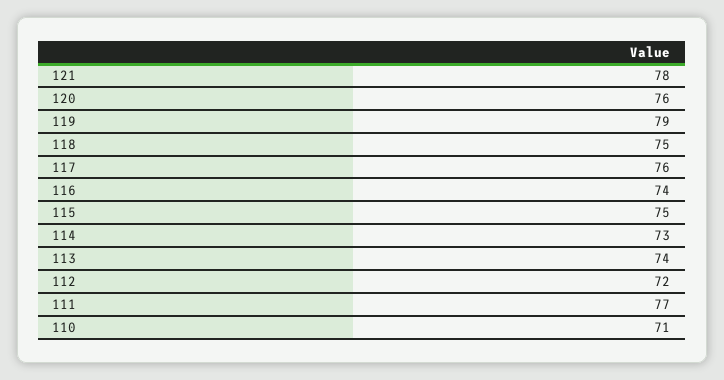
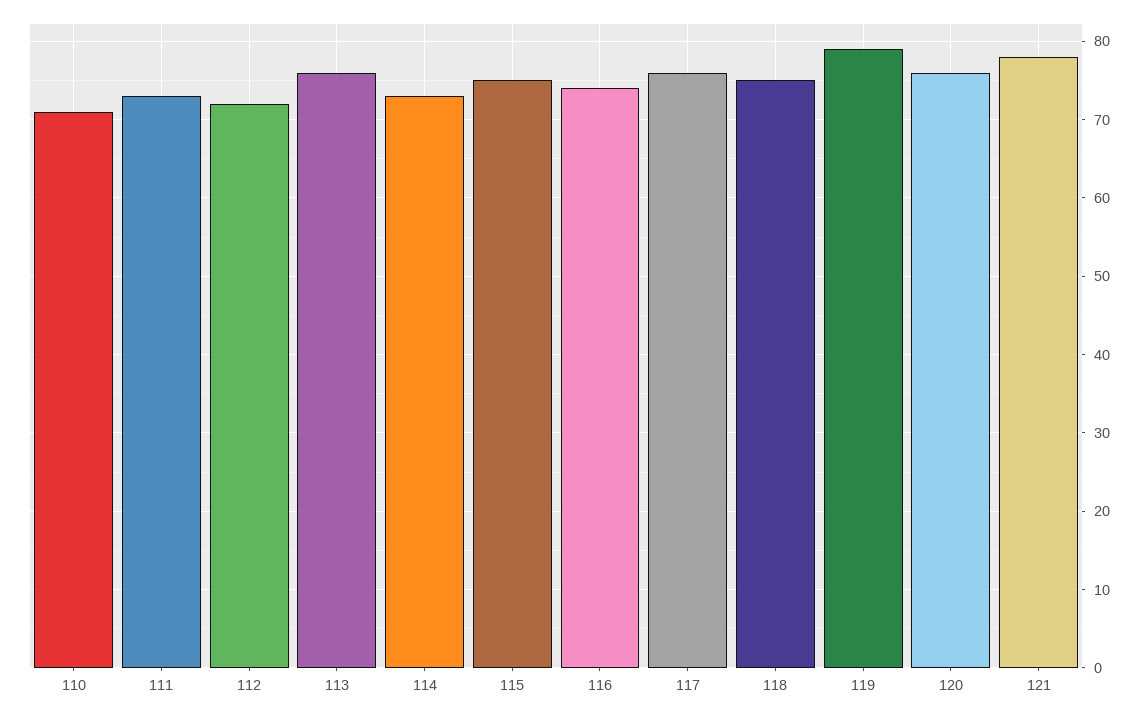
113: 74 -> 76
111: 77 -> 73

